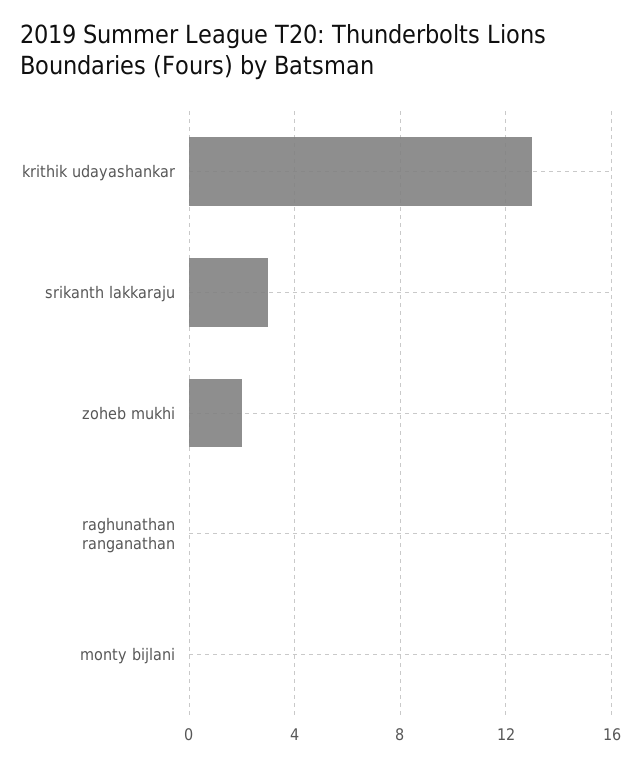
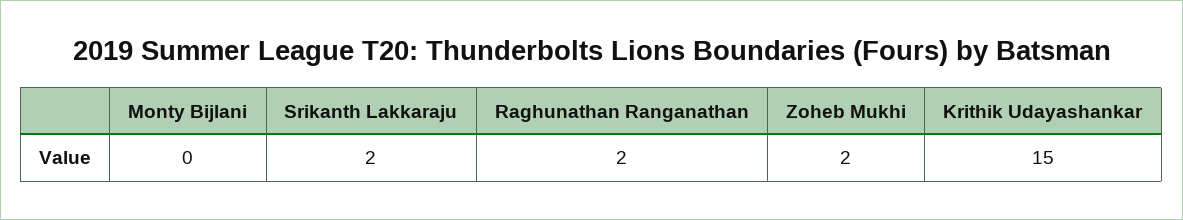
krithik udayashankar: 13 -> 15
srikanth lakkaraju: 3 -> 2
raghunathan ranganathan: 0 -> 2

